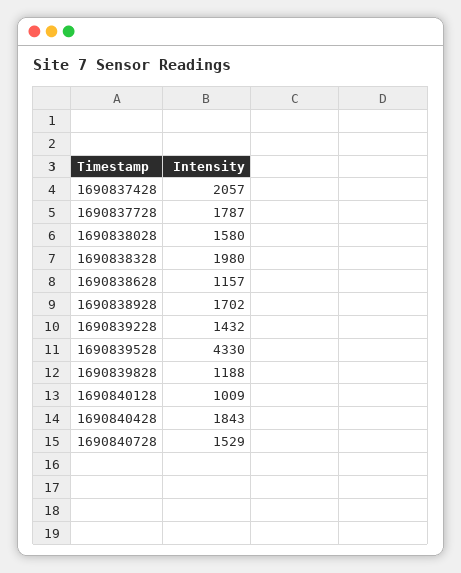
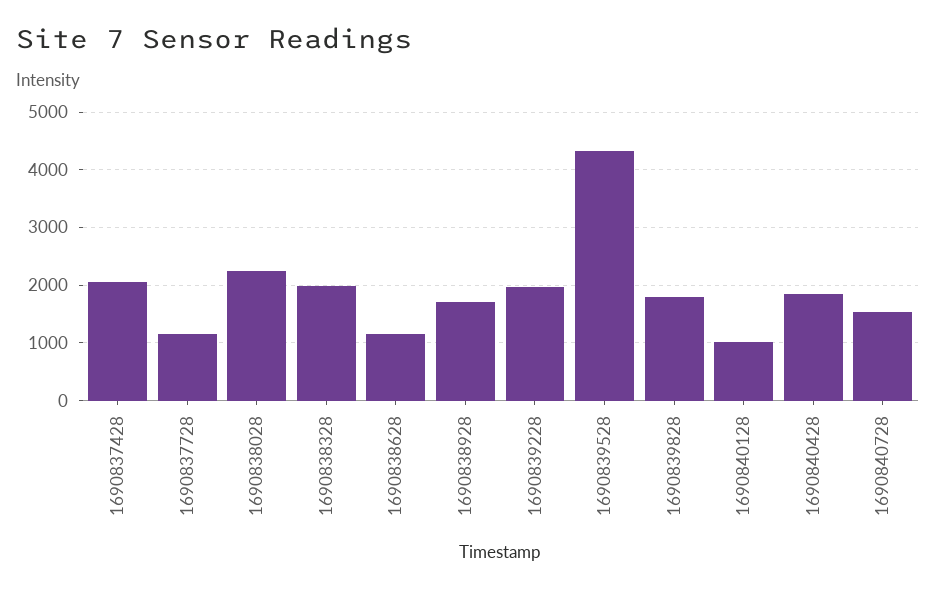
1690837728: 1787 -> 1200
1690838028: 1580 -> 2200
1690839228: 1432 -> 2000
1690839828: 1188 -> 1800

